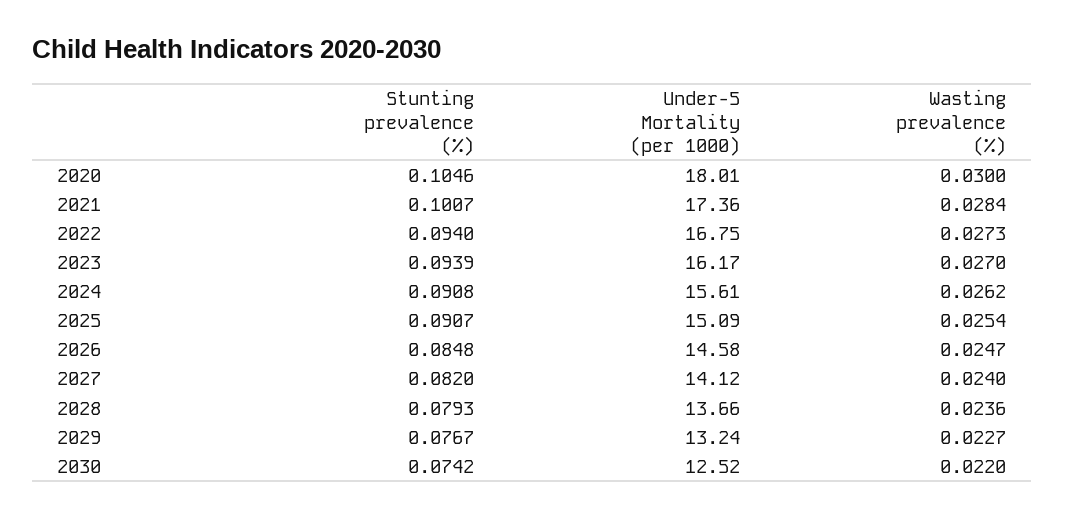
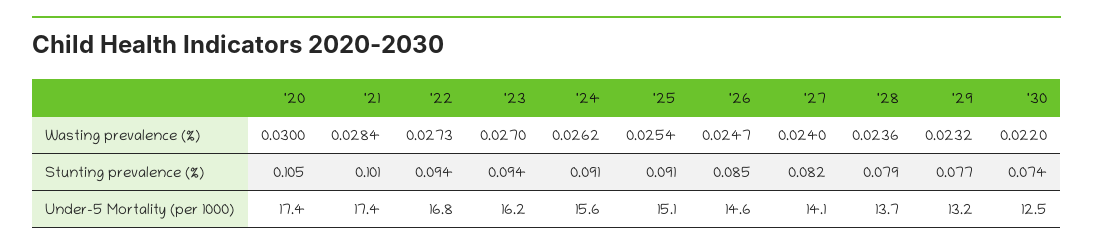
Under-5 Mortality (per 1000), 2020: 18.01 -> 17.4
Wasting prevalence (%), 2029: 0.0227 -> 0.0232

